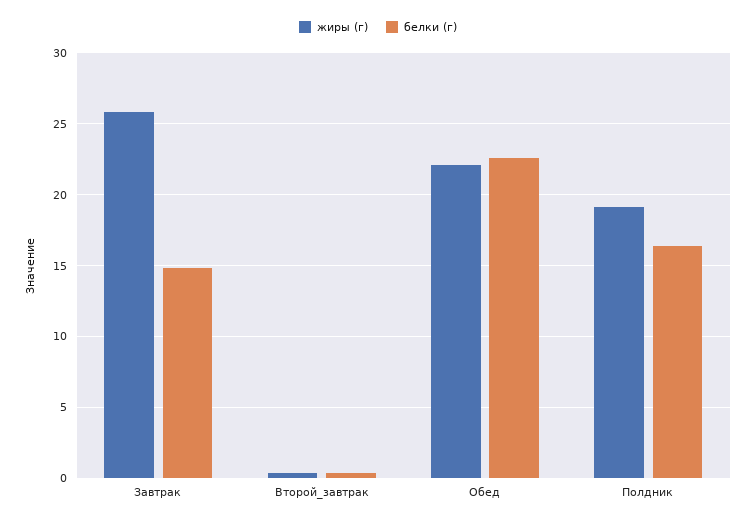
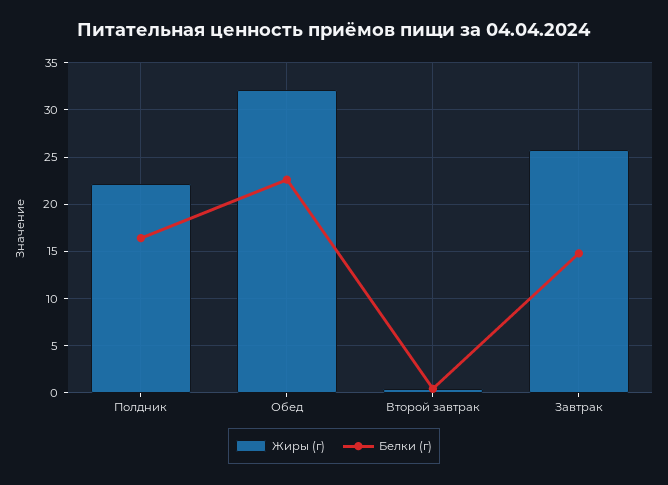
жиры (г), Обед: 22 -> 32
жиры (г), Полдник: 19 -> 22

